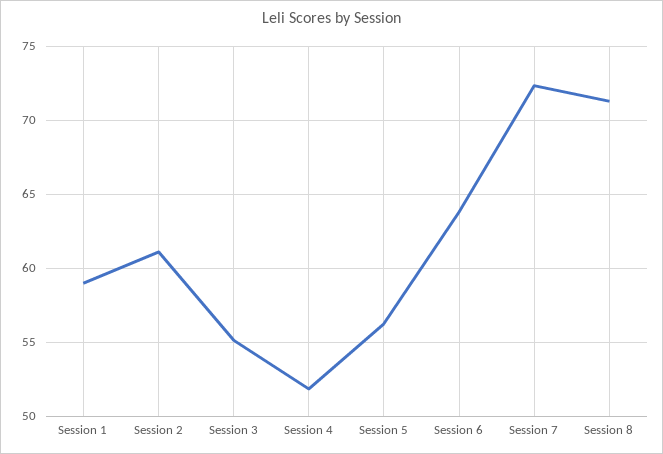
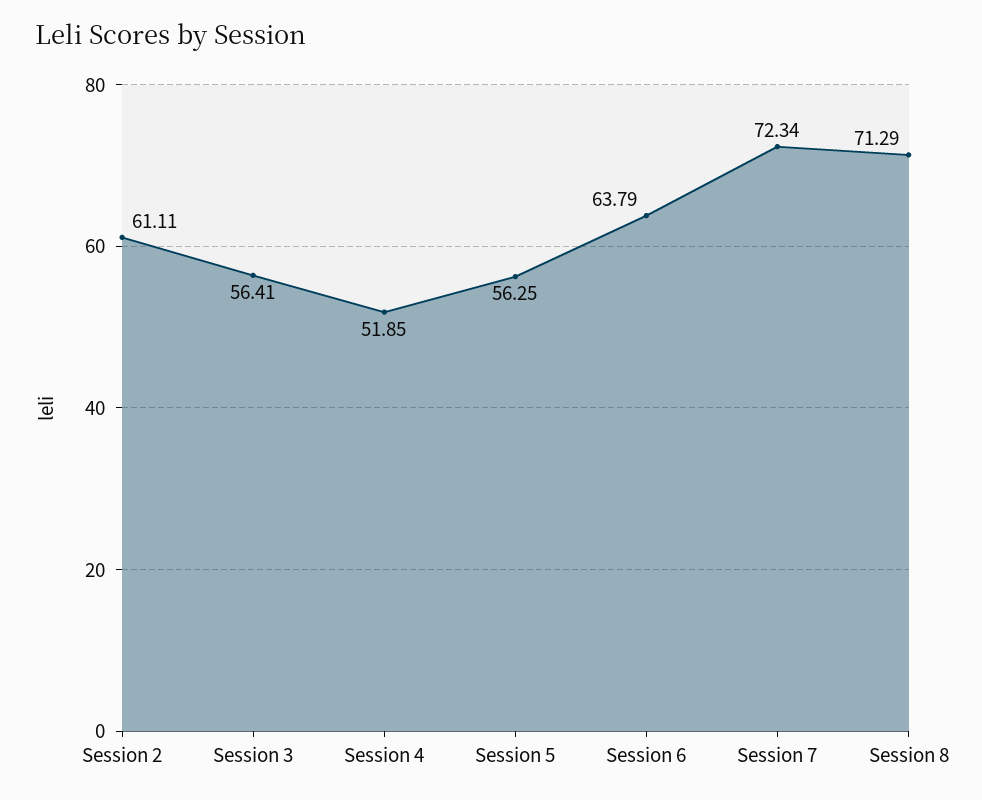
Session 1: 59 -> none
Session 3: 55 -> 56.41

